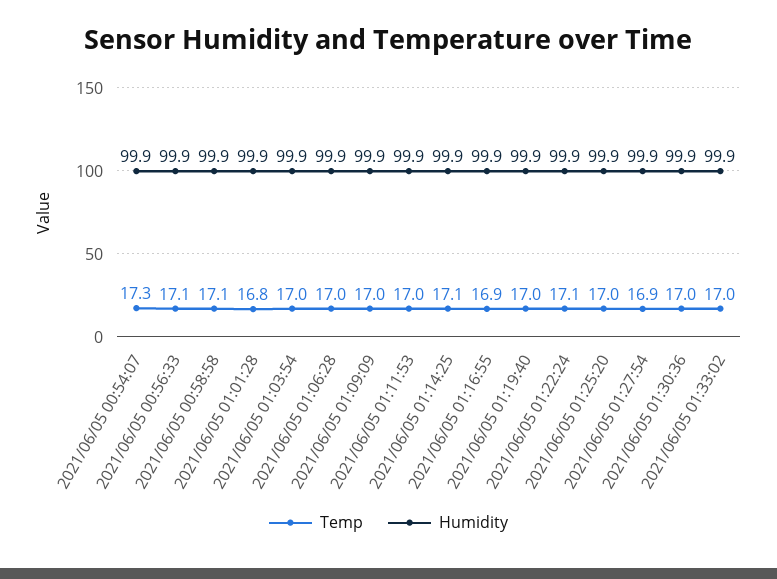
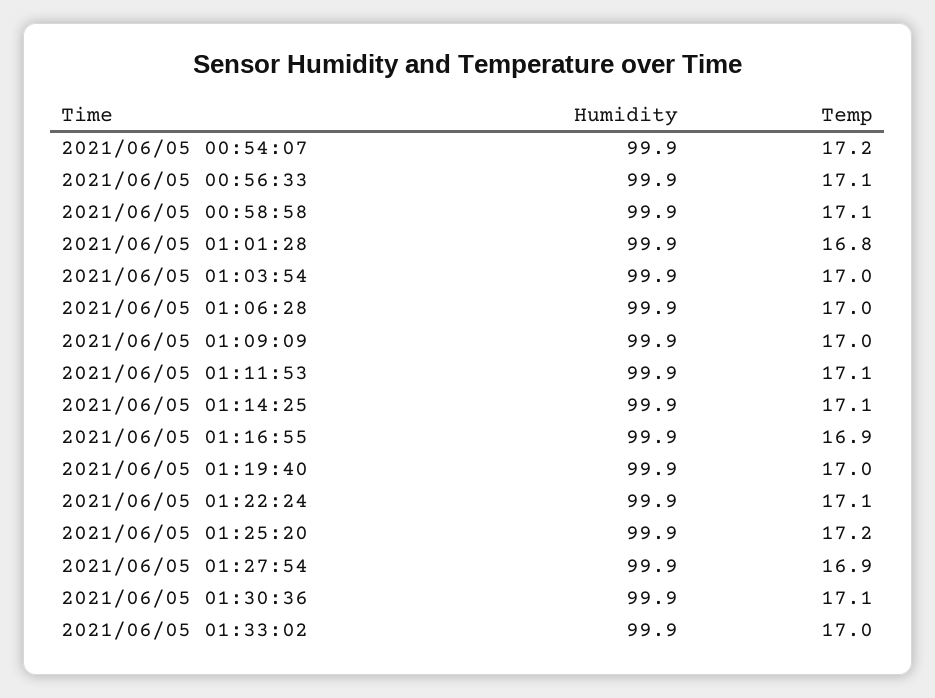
Temp, 2021/06/05 00:54:07: 17.3 -> 17.2
Temp, 2021/06/05 01:11:53: 17 -> 17.1
Temp, 2021/06/05 01:25:20: 17 -> 17.2
Temp, 2021/06/05 01:30:36: 17 -> 17.1

